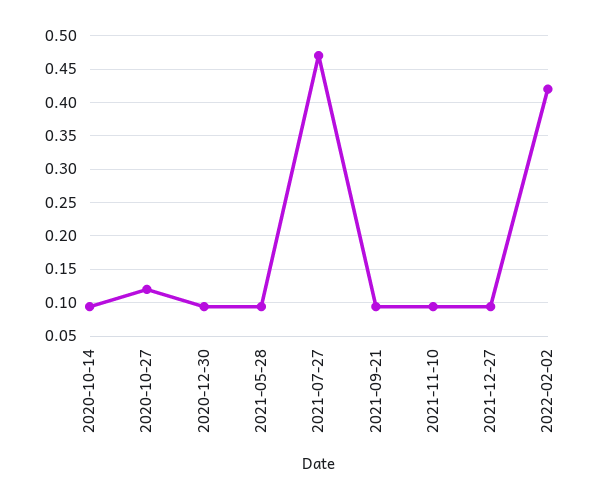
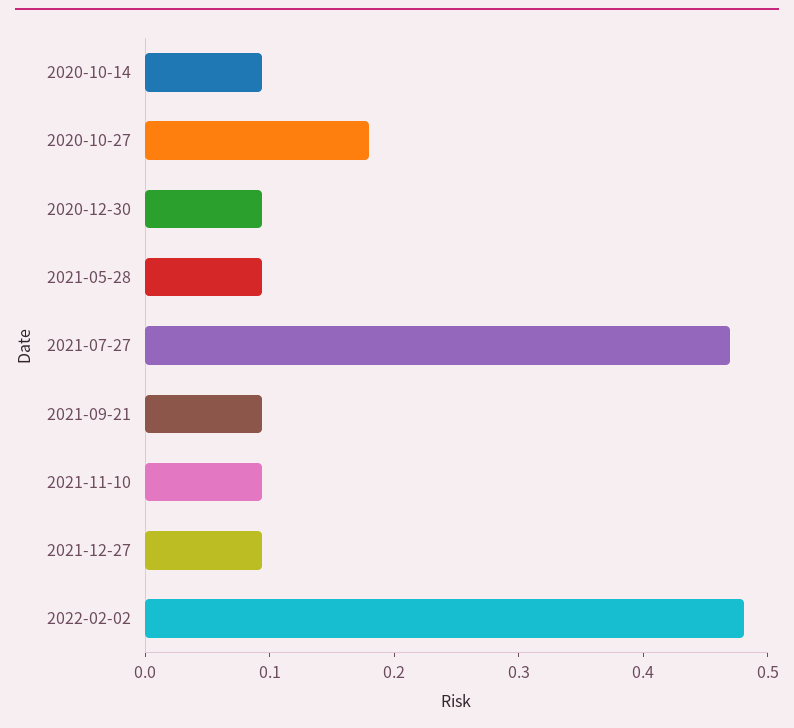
2020-10-27: 0.12 -> 0.18
2022-02-02: 0.42 -> 0.48

